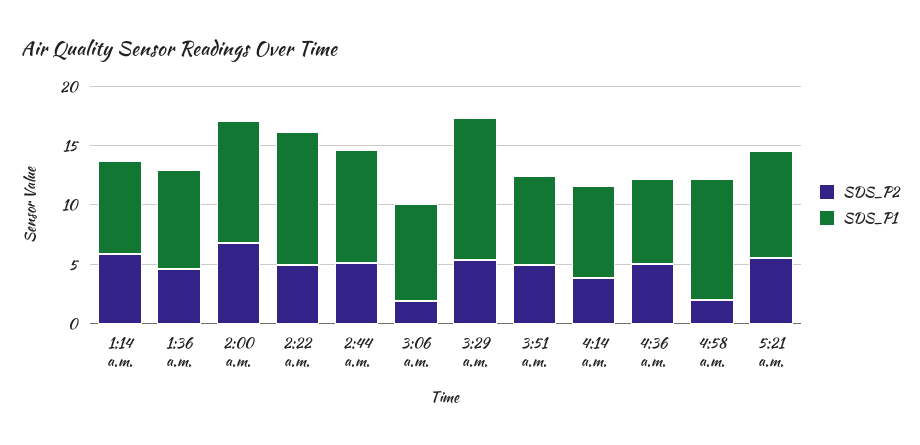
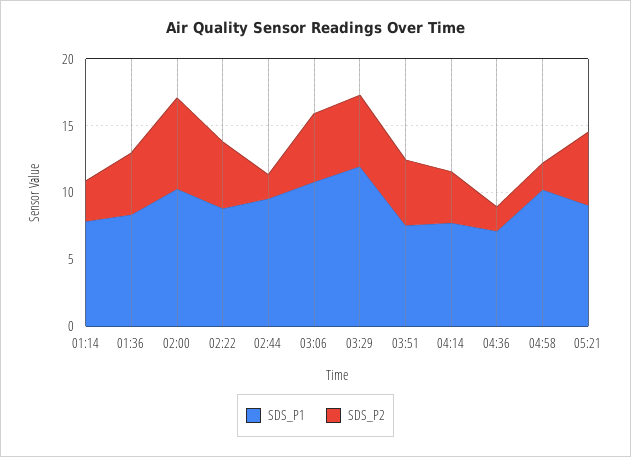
SDS_P2, 1:14 a.m.: 6 -> 3
SDS_P1, 2:22 a.m.: 11 -> 9
SDS_P2, 2:44 a.m.: 5 -> 2
SDS_P2, 3:06 a.m.: 2 -> 5
SDS_P1, 3:06 a.m.: 8 -> 11
SDS_P2, 4:36 a.m.: 5 -> 2

